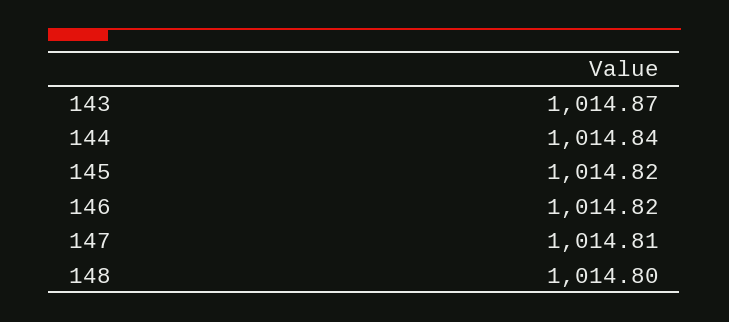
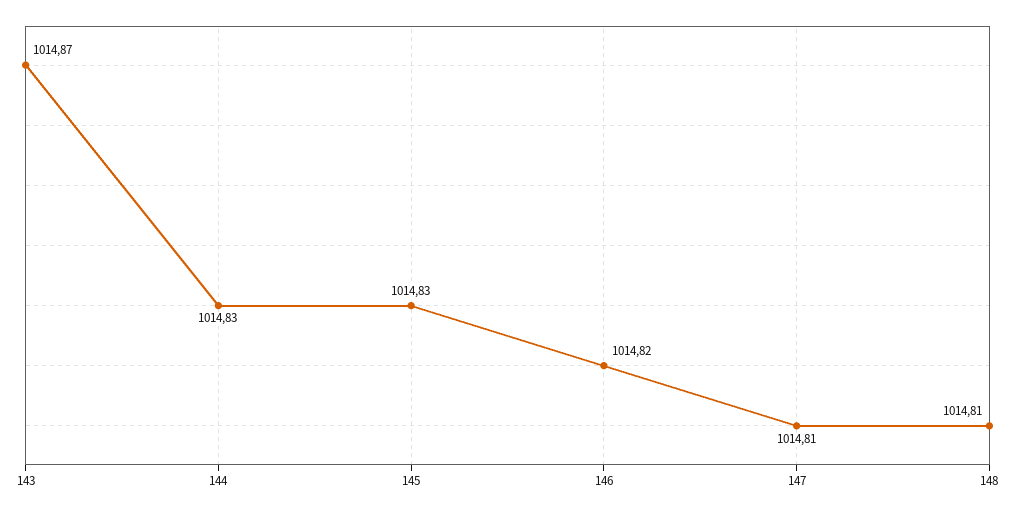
144: 1014.84 -> 1014.83
145: 1014.82 -> 1014.83
148: 1014.8 -> 1014.81

